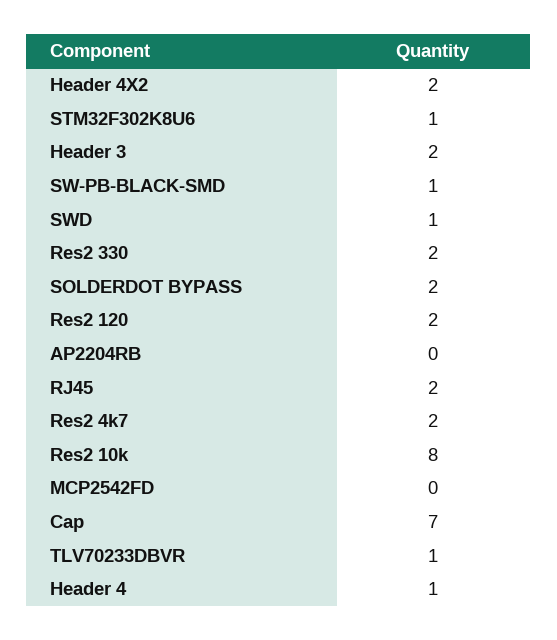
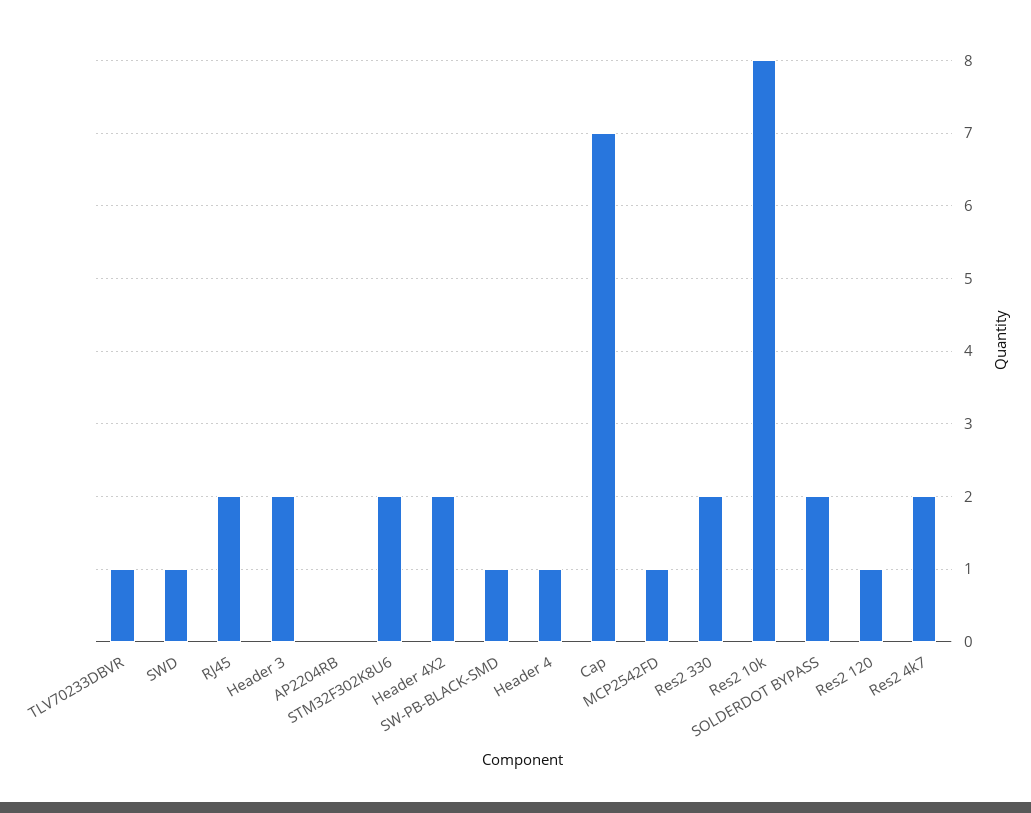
STM32F302K8U6: 1 -> 2
Res2 120: 2 -> 1
MCP2542FD: 0 -> 1

